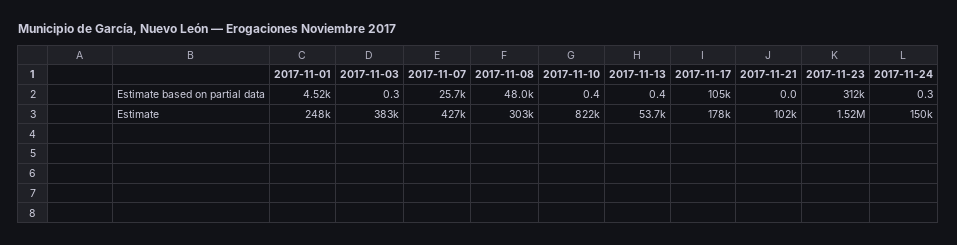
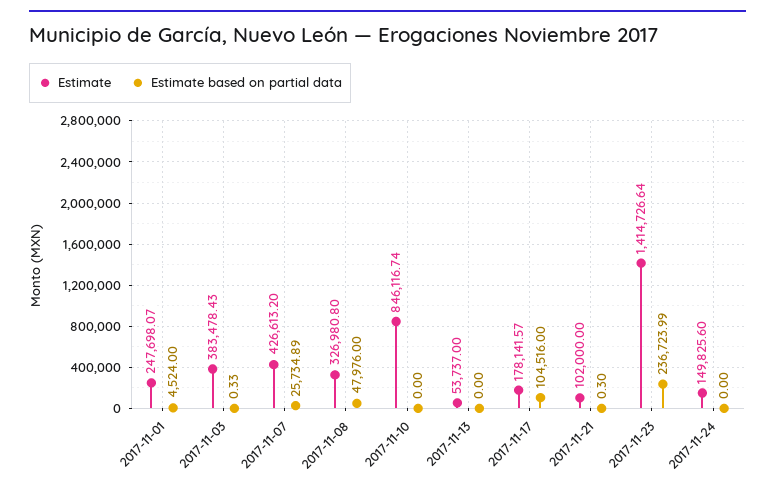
Estimate based on partial data, 2017-11-10: 0.4 -> 0
Estimate based on partial data, 2017-11-13: 0.4 -> 0
Estimate based on partial data, 2017-11-21: 0 -> 0.3
Estimate based on partial data, 2017-11-23: 312000 -> 236723.99
Estimate based on partial data, 2017-11-24: 0.3 -> 0
Estimate, 2017-11-08: 303000 -> 326980.8
Estimate, 2017-11-10: 822000 -> 846116.74
Estimate, 2017-11-23: 1520000 -> 1414726.64

